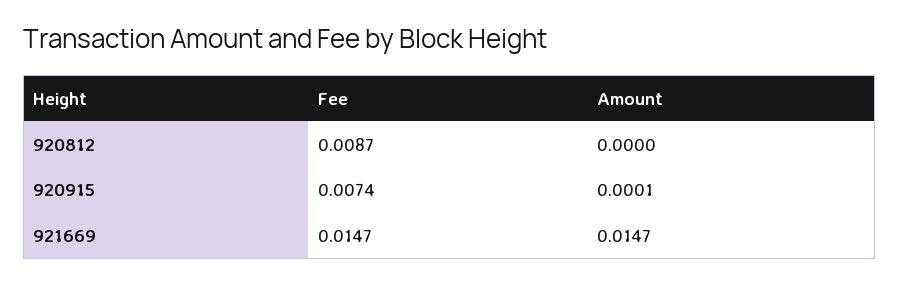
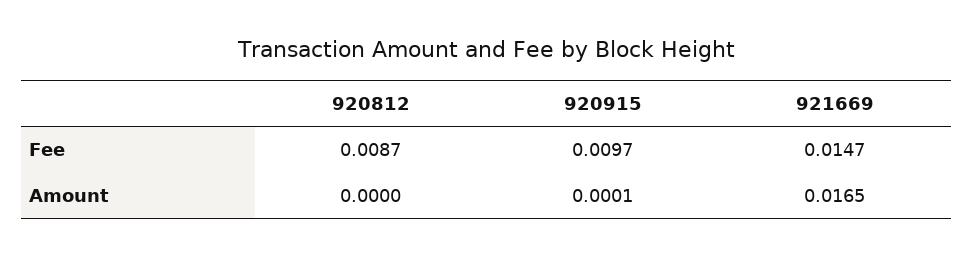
Fee, 920915: 0.0074 -> 0.0097
Amount, 921669: 0.0147 -> 0.0165

